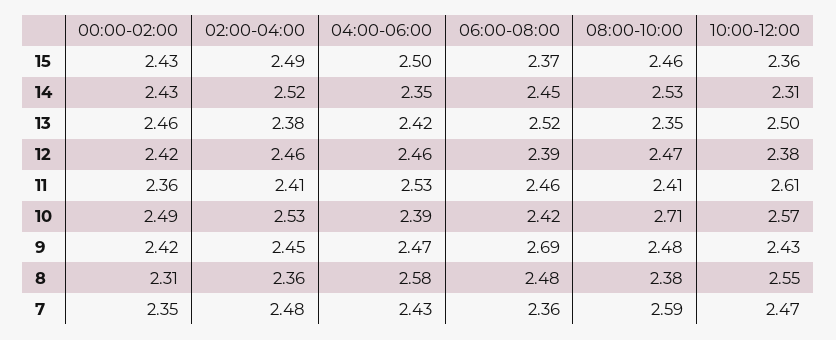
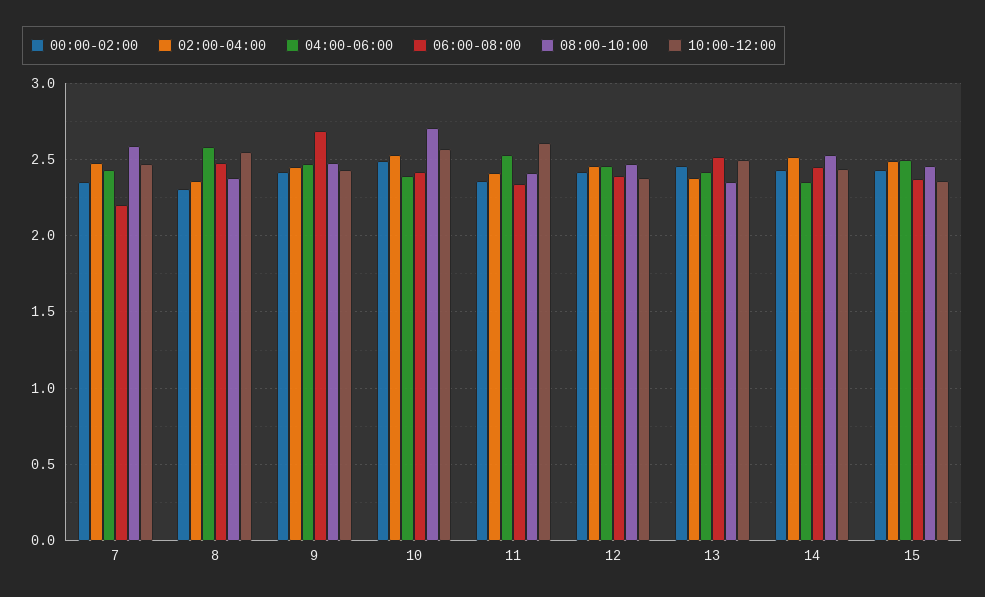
10:00-12:00, 14: 2.31 -> 2.45
06:00-08:00, 11: 2.46 -> 2.35
06:00-08:00, 7: 2.36 -> 2.2

